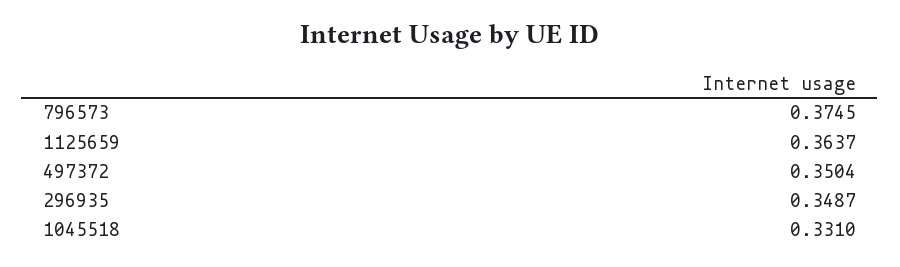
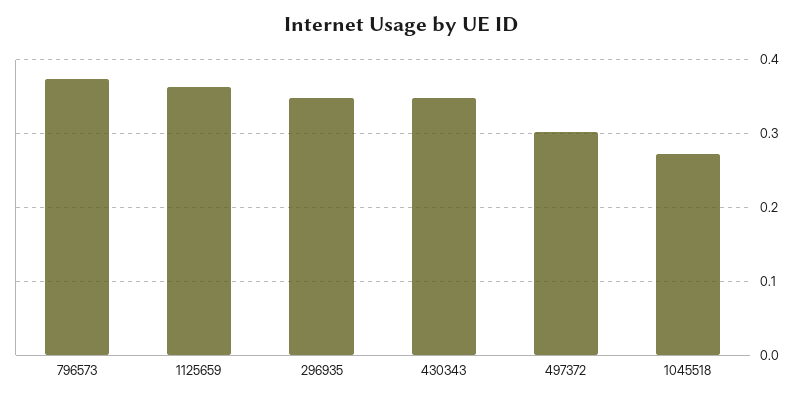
497372: 0.3504 -> 0.3
1045518: 0.331 -> 0.27
430343: none -> 0.35

